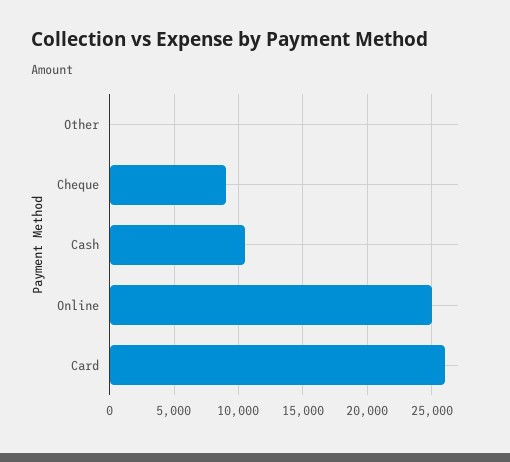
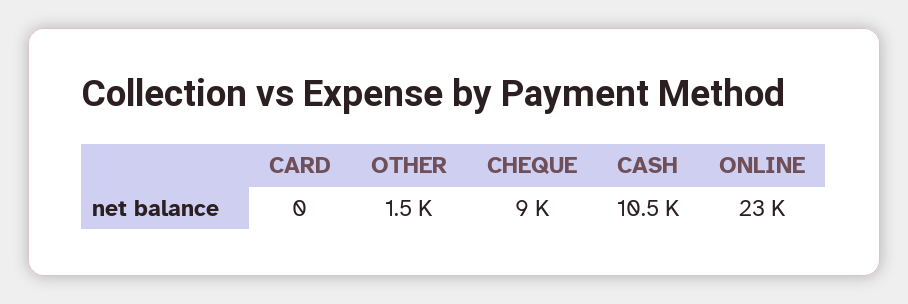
Other: 0 -> 1500
Online: 25000 -> 23000
Card: 26000 -> 0

